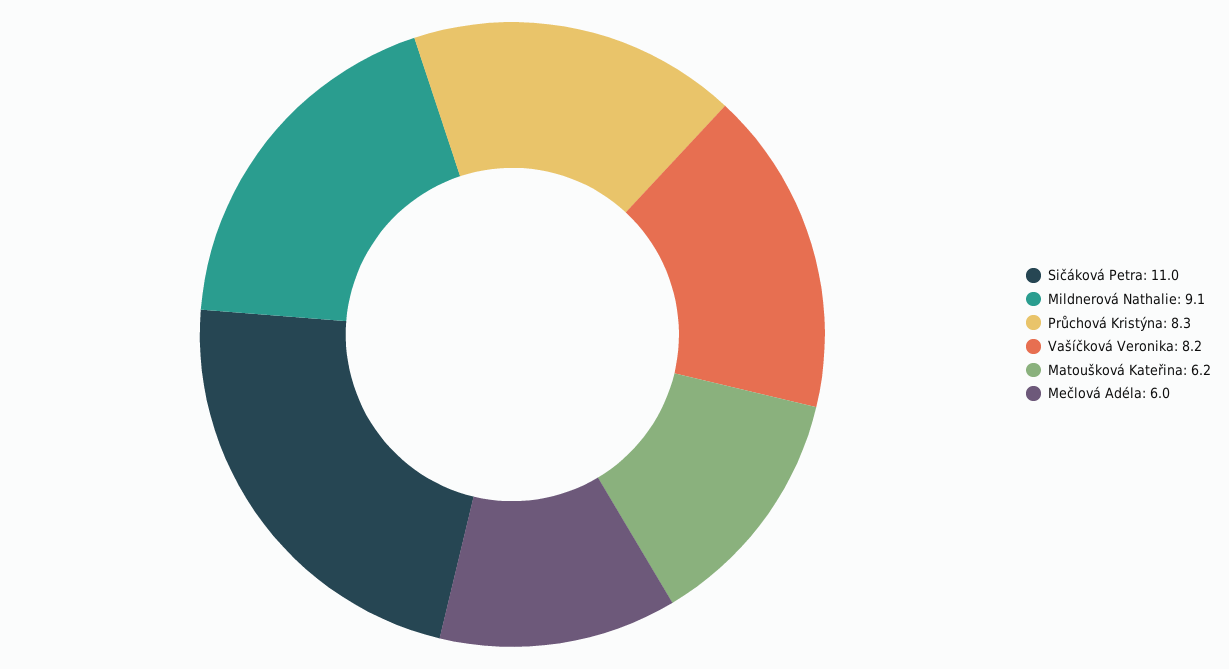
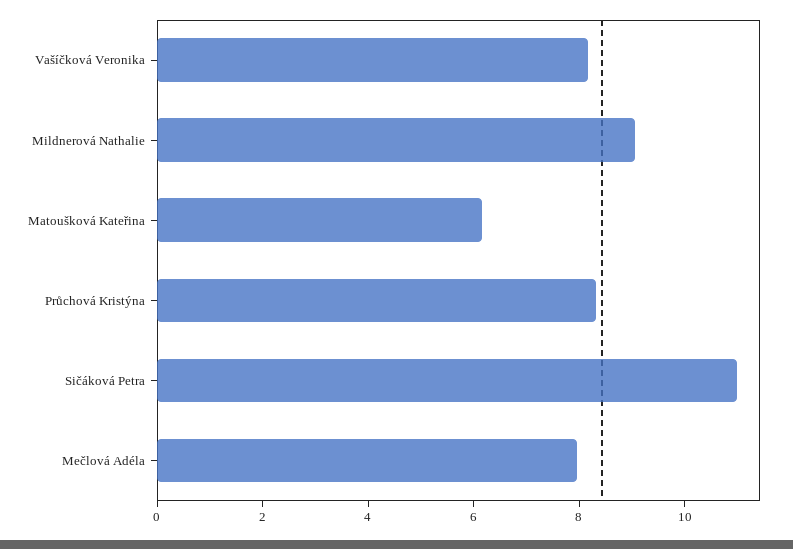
Mečlová Adéla: 6 -> 8

